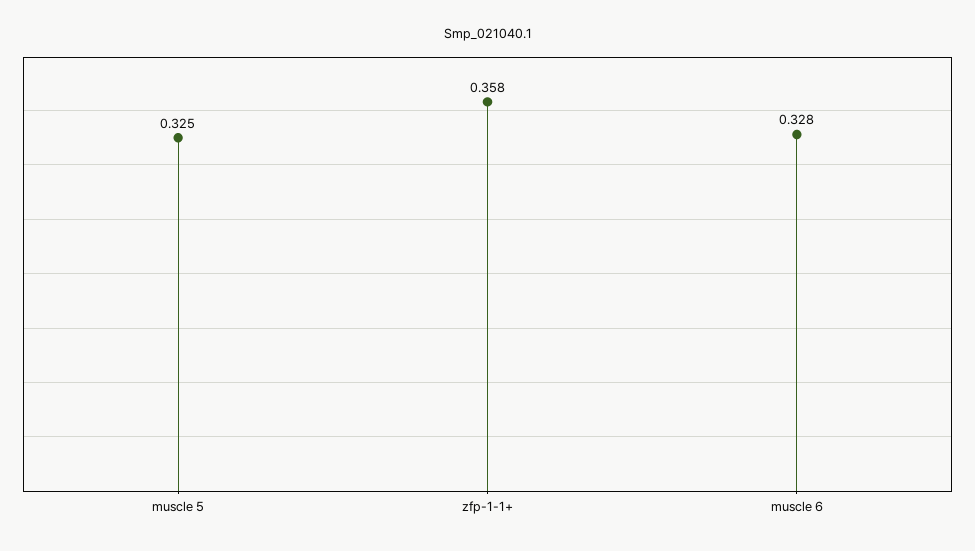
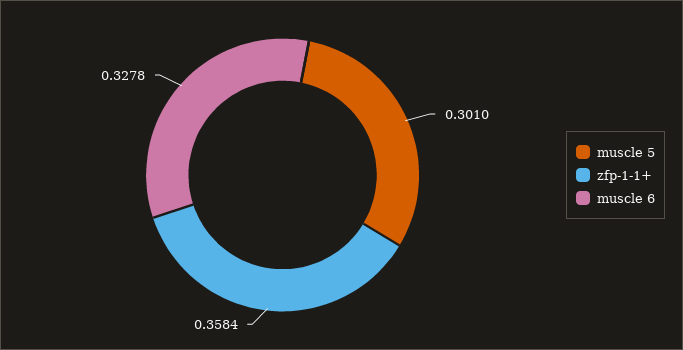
muscle 5: 0.325 -> 0.301

